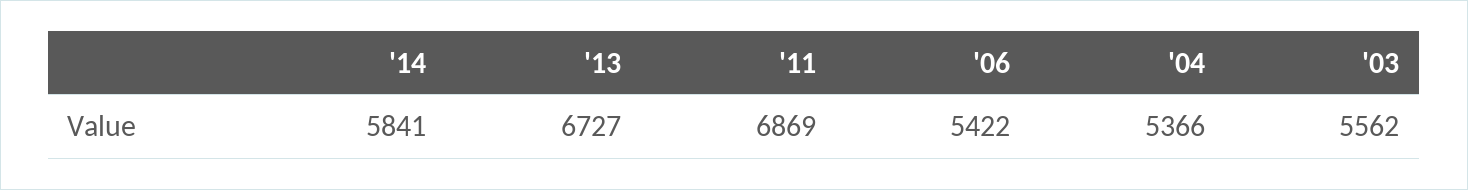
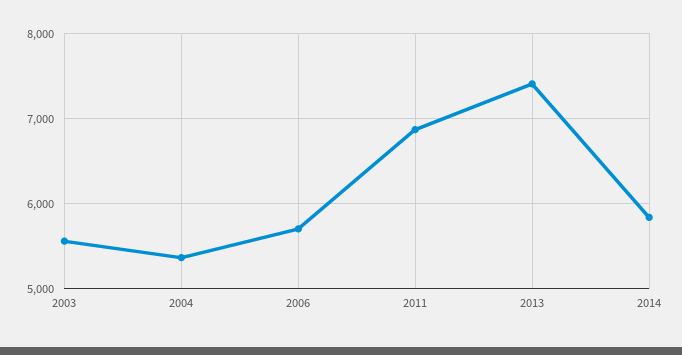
'13: 6727 -> 7400
'06: 5422 -> 5700

